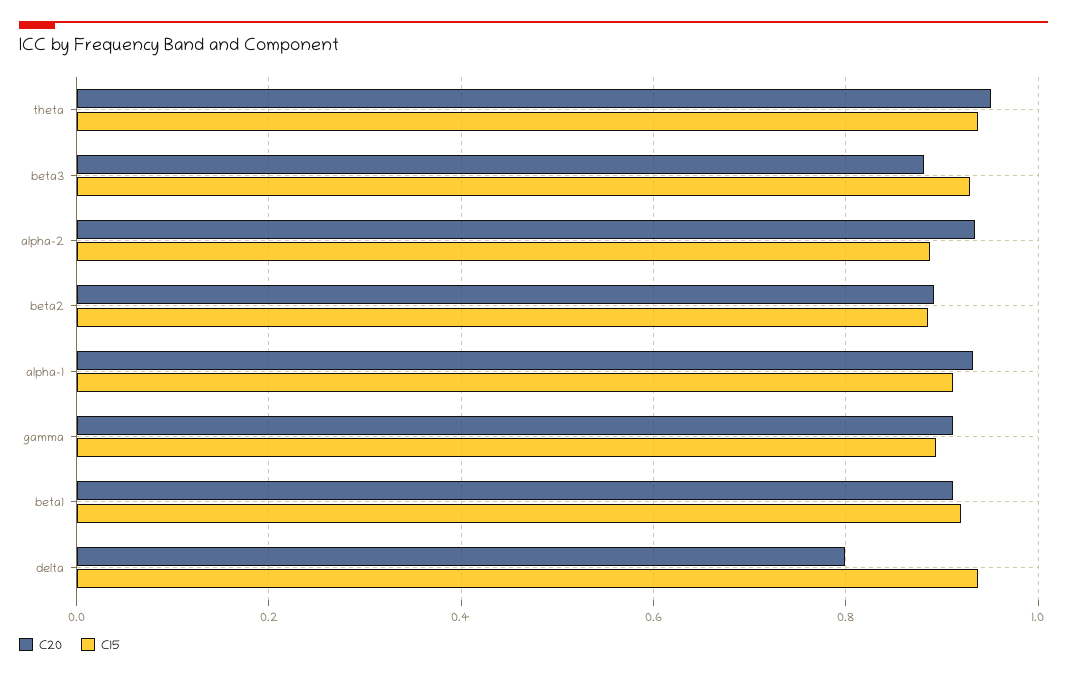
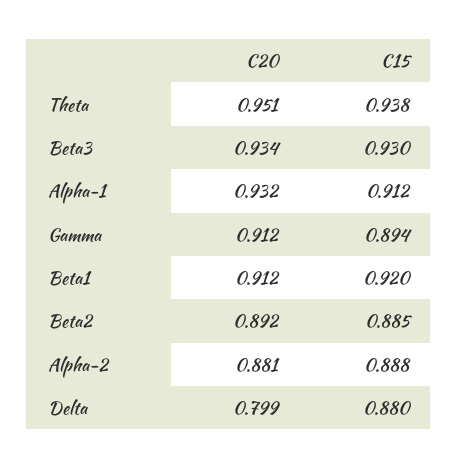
C20, beta3: 0.88 -> 0.934
C20, alpha-2: 0.94 -> 0.881
C15, delta: 0.94 -> 0.88

